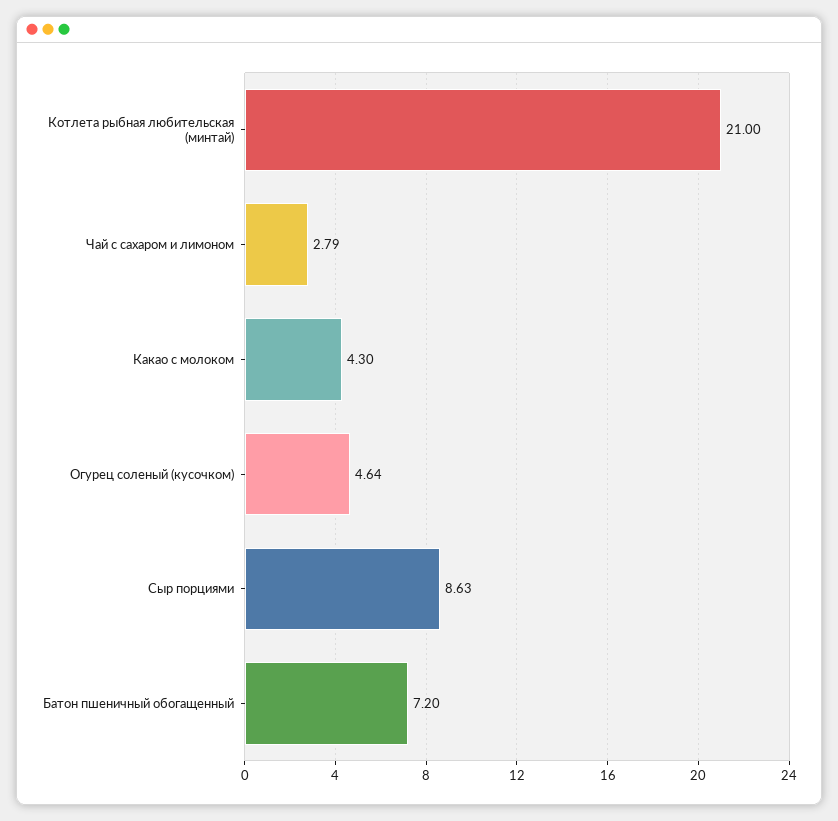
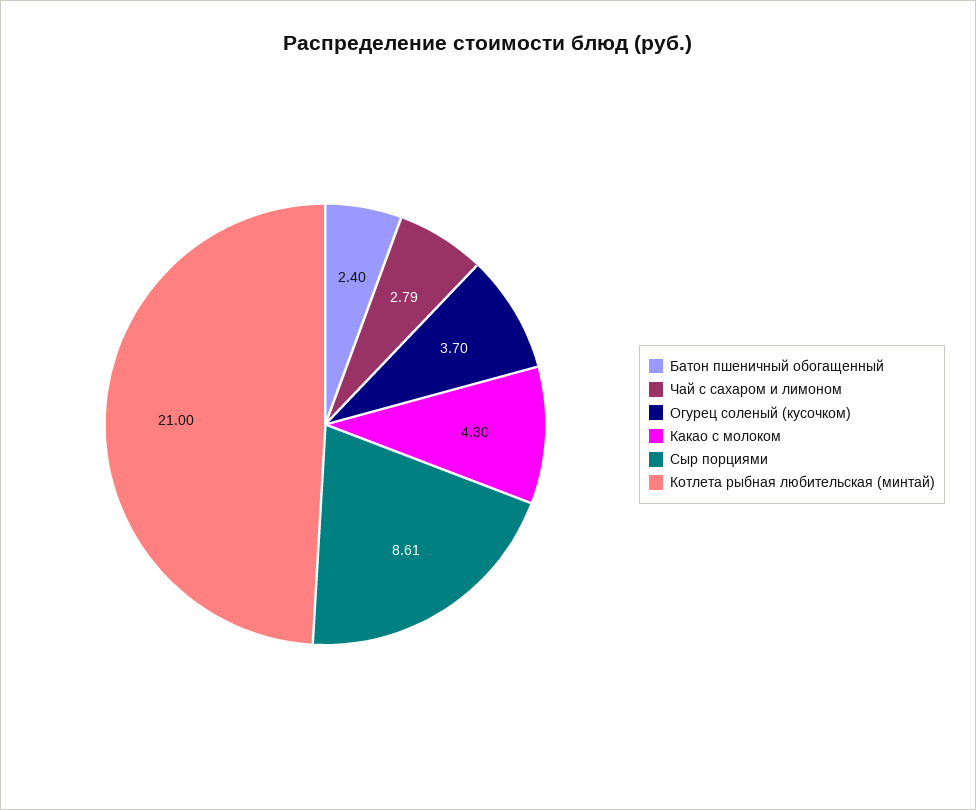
Огурец соленый (кусочком): 4.64 -> 3.7
Сыр порциями: 8.63 -> 8.61
Батон пшеничный обогащенный: 7.2 -> 2.4

